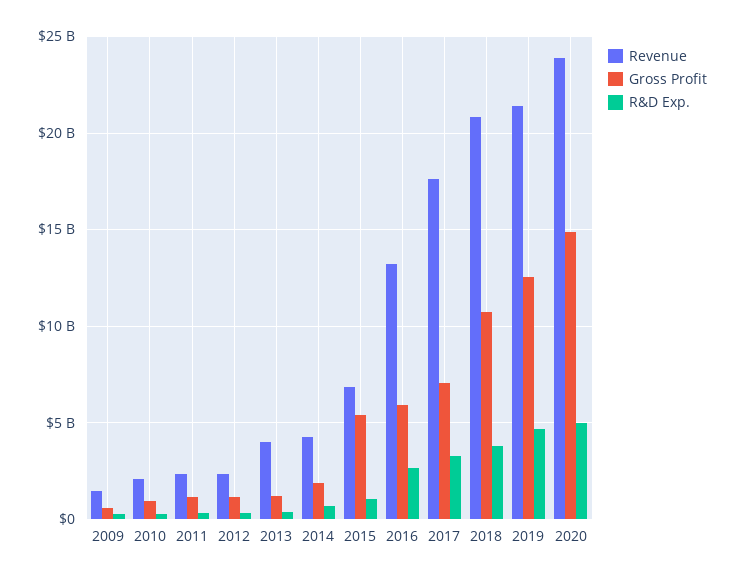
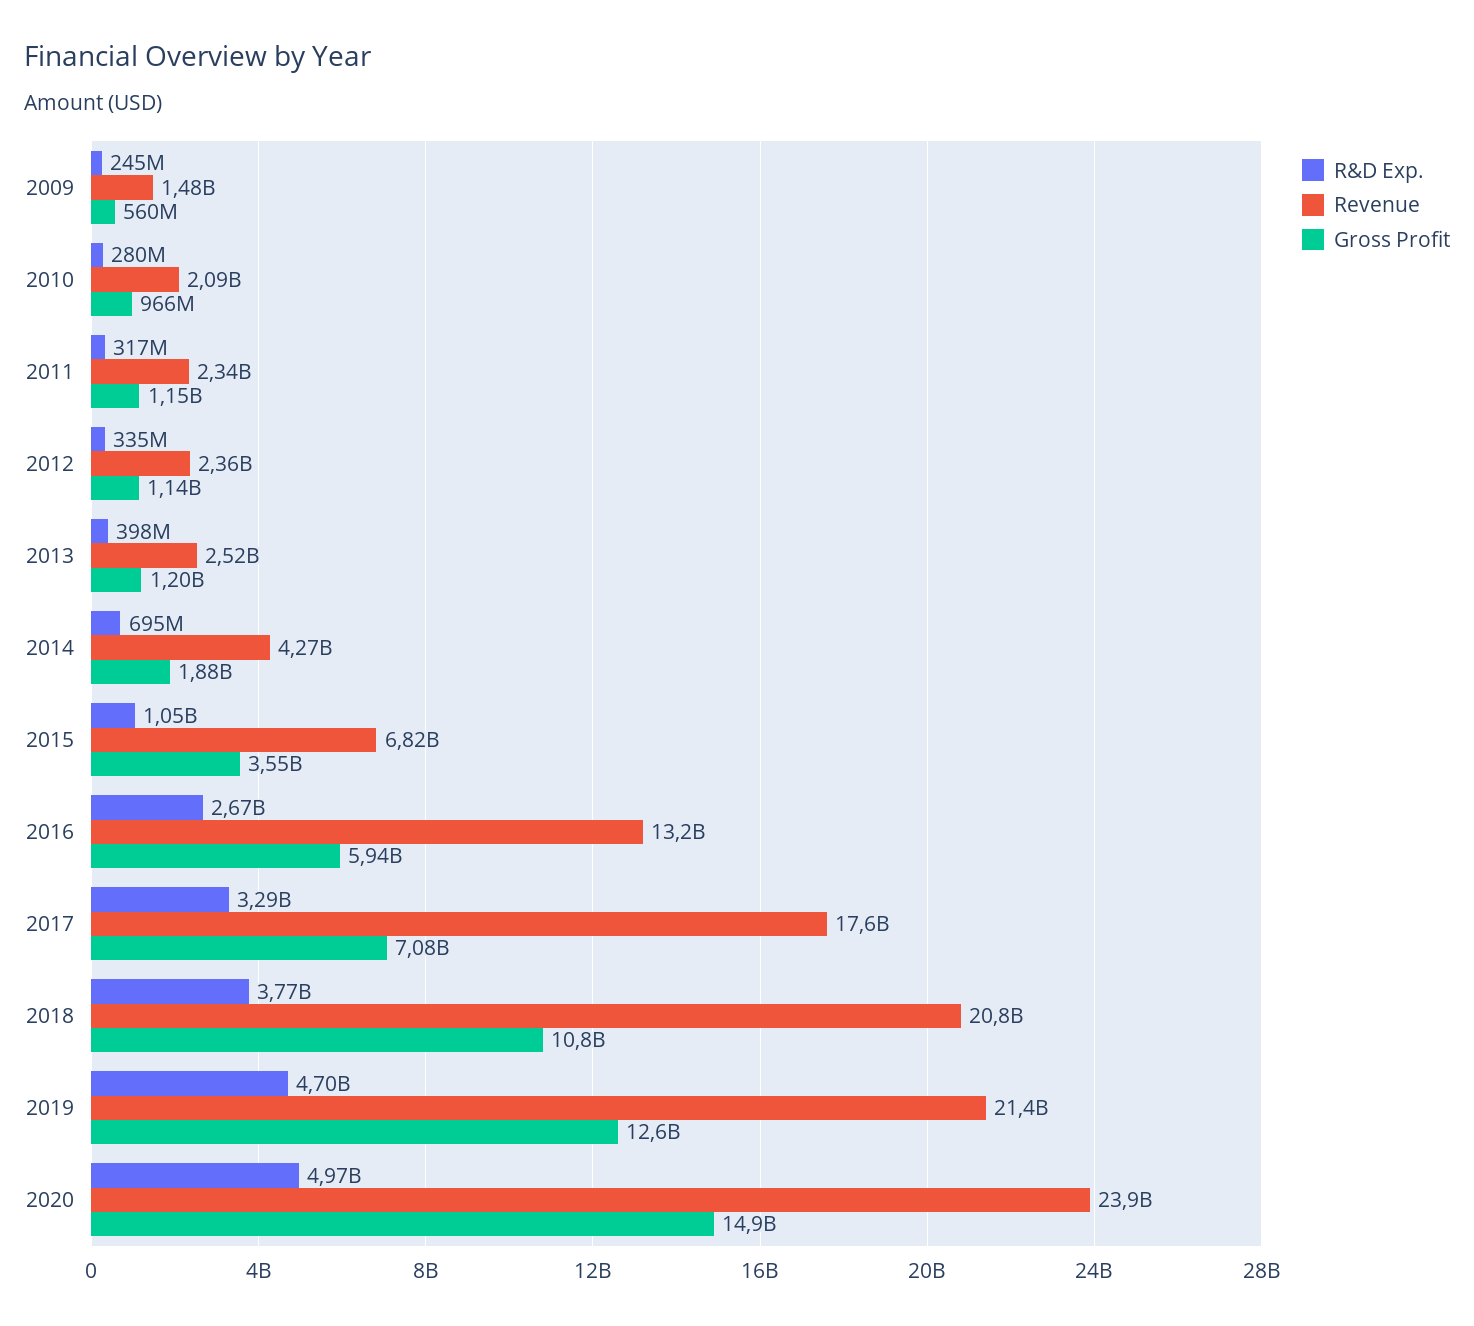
Revenue, 2013: 4000000000 -> 2520000000
Gross Profit, 2015: 5500000000 -> 3550000000

